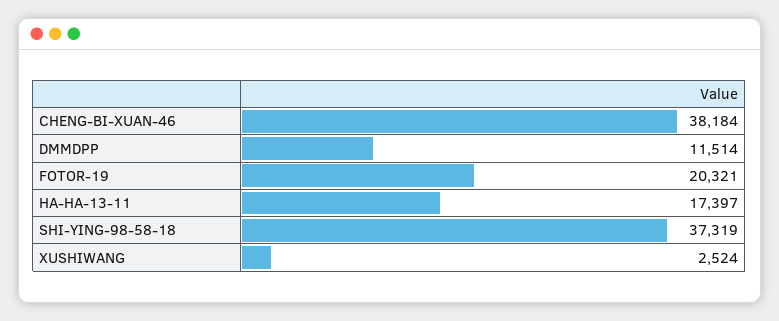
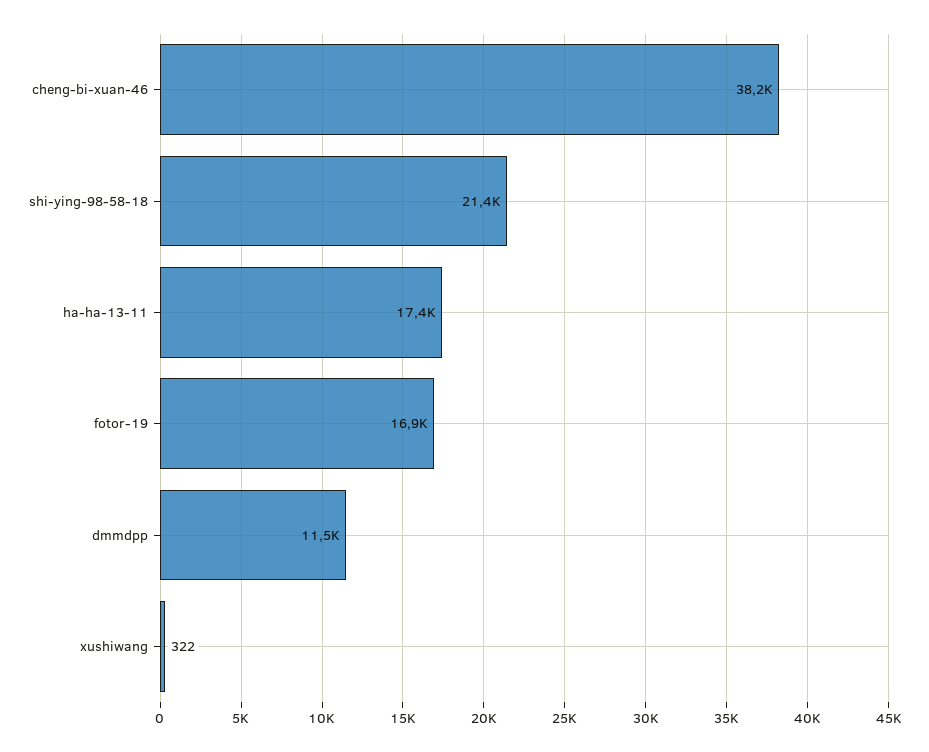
FOTOR-19: 20321 -> 16900
SHI-YING-98-58-18: 37319 -> 21400
XUSHIWANG: 2524 -> 322

